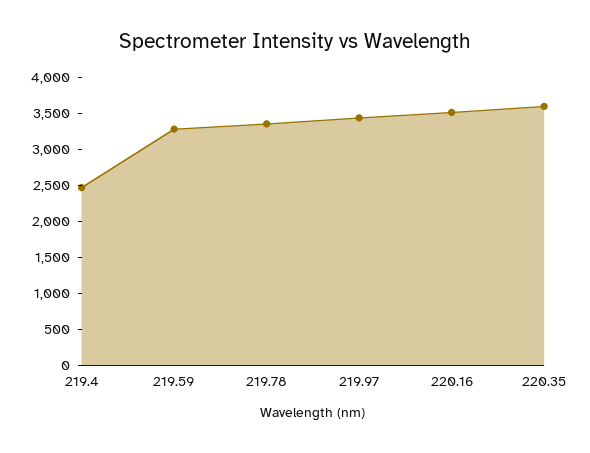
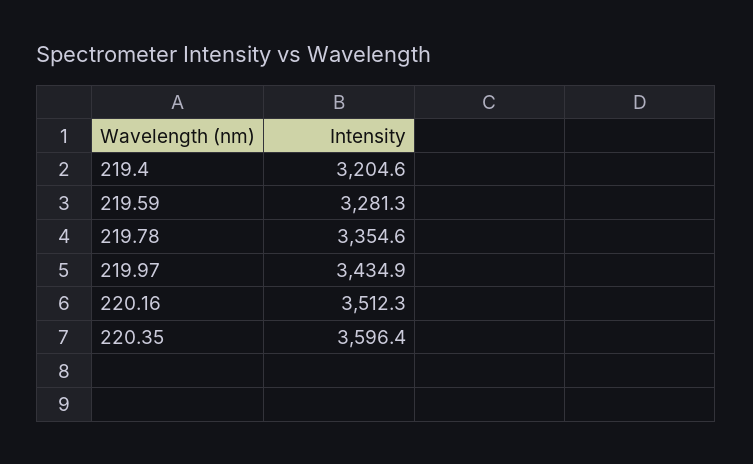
219.4: 2500 -> 3204.6

